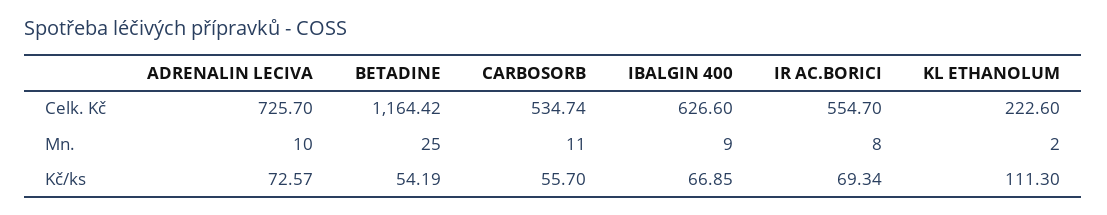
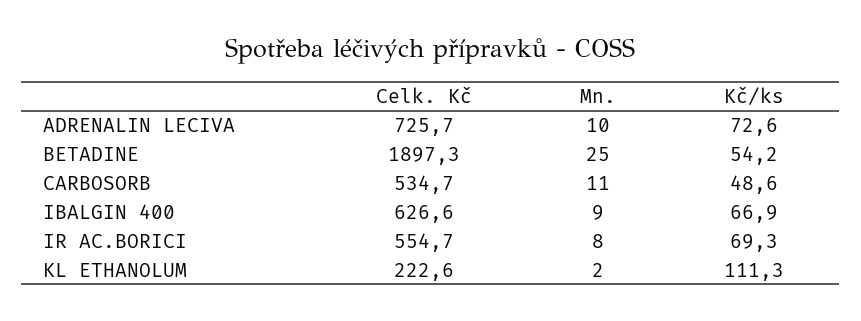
BETADINE, Celk. Kč: 1164.42 -> 1897.3
CARBOSORB, Kč/ks: 55.7 -> 48.6

